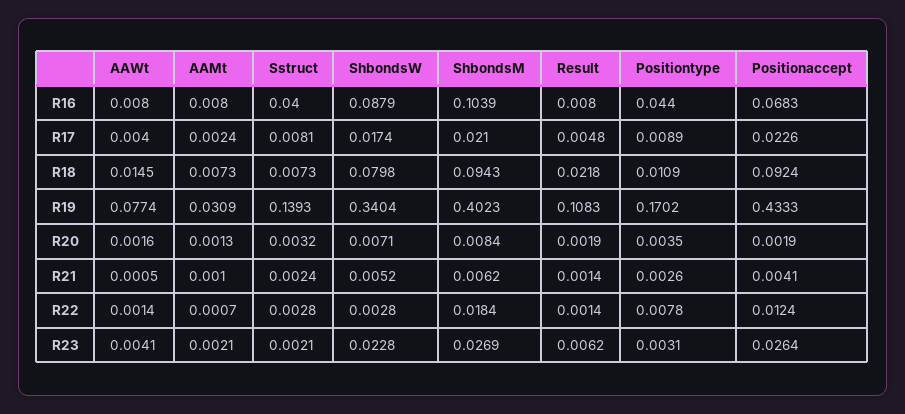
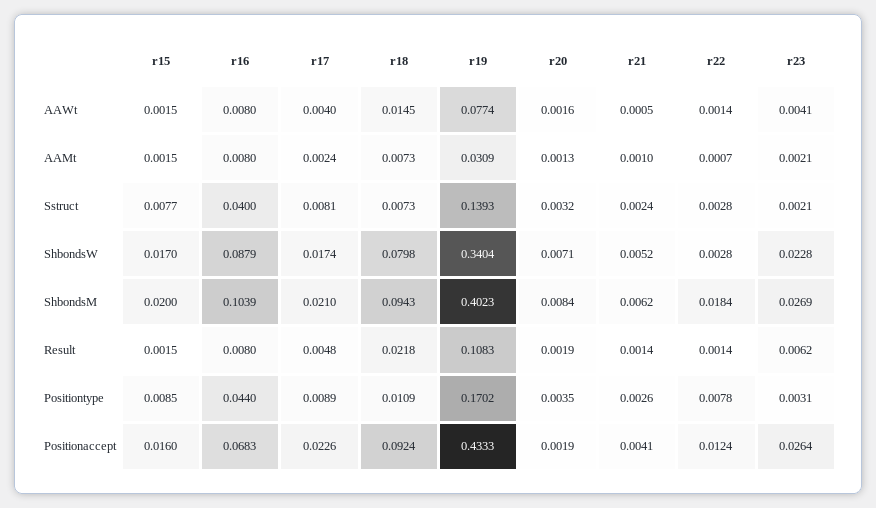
AAWt, r15: none -> 0.0015
AAMt, r15: none -> 0.0015
Sstruct, r15: none -> 0.0077
ShbondsW, r15: none -> 0.017
ShbondsM, r15: none -> 0.02
Result, r15: none -> 0.0015
Positiontype, r15: none -> 0.0085
Positionaccept, r15: none -> 0.016

